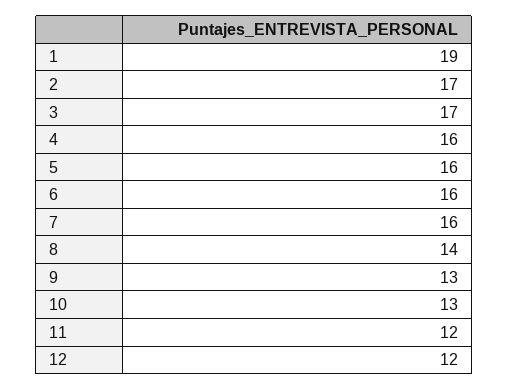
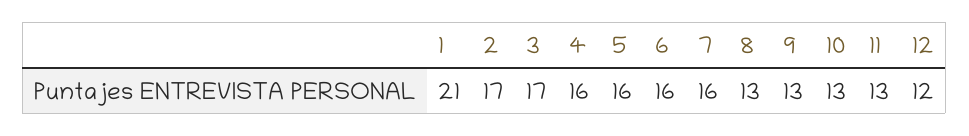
1: 19 -> 21
8: 14 -> 13
11: 12 -> 13

